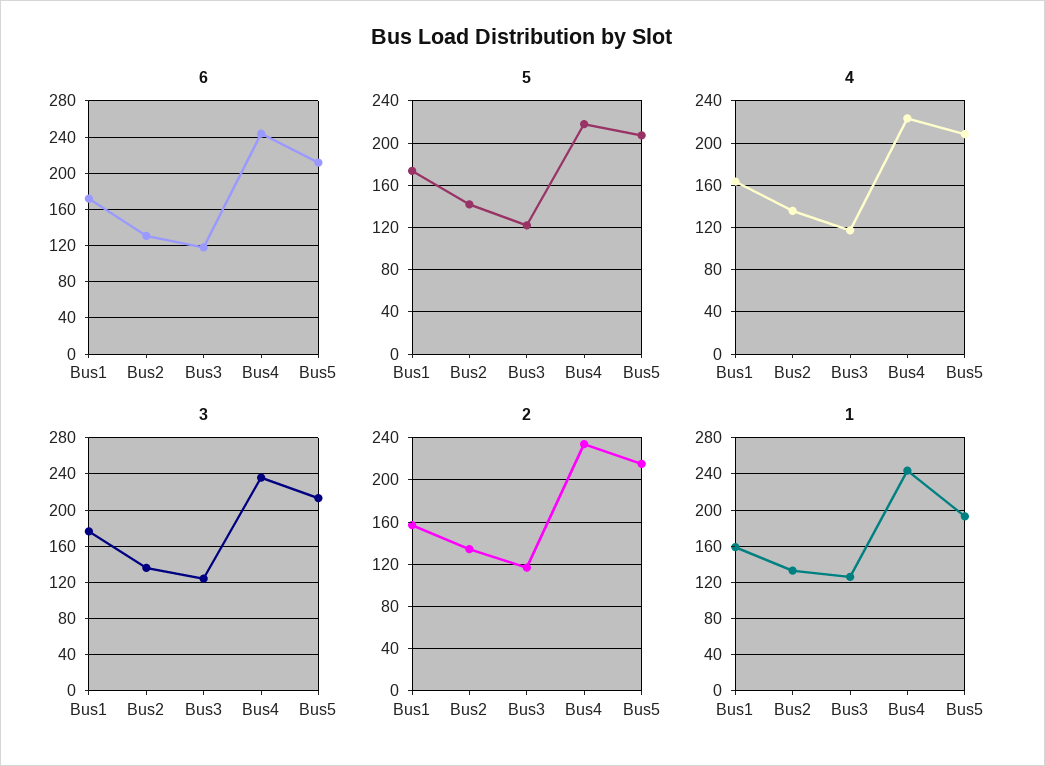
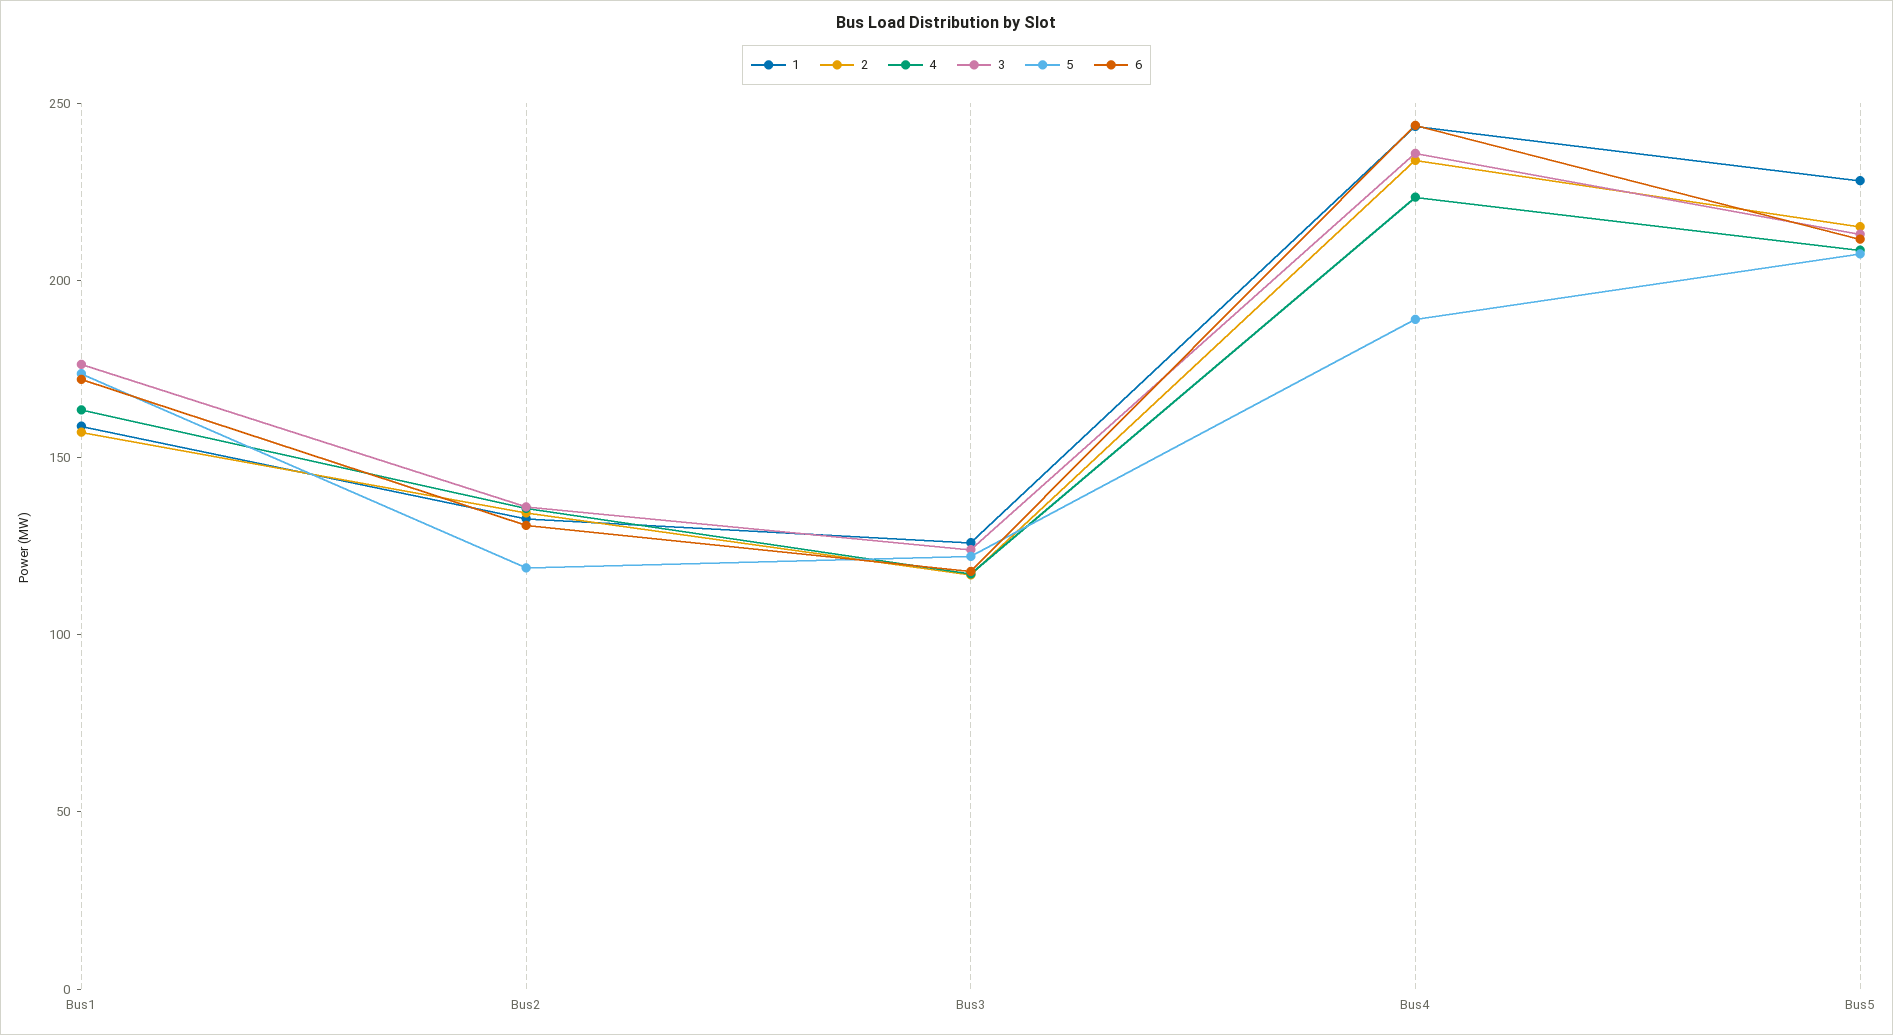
5, Bus2: 140 -> 120
5, Bus4: 220 -> 190
1, Bus5: 190 -> 230

